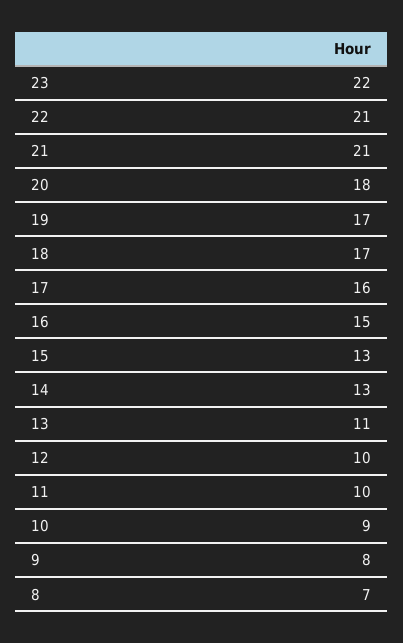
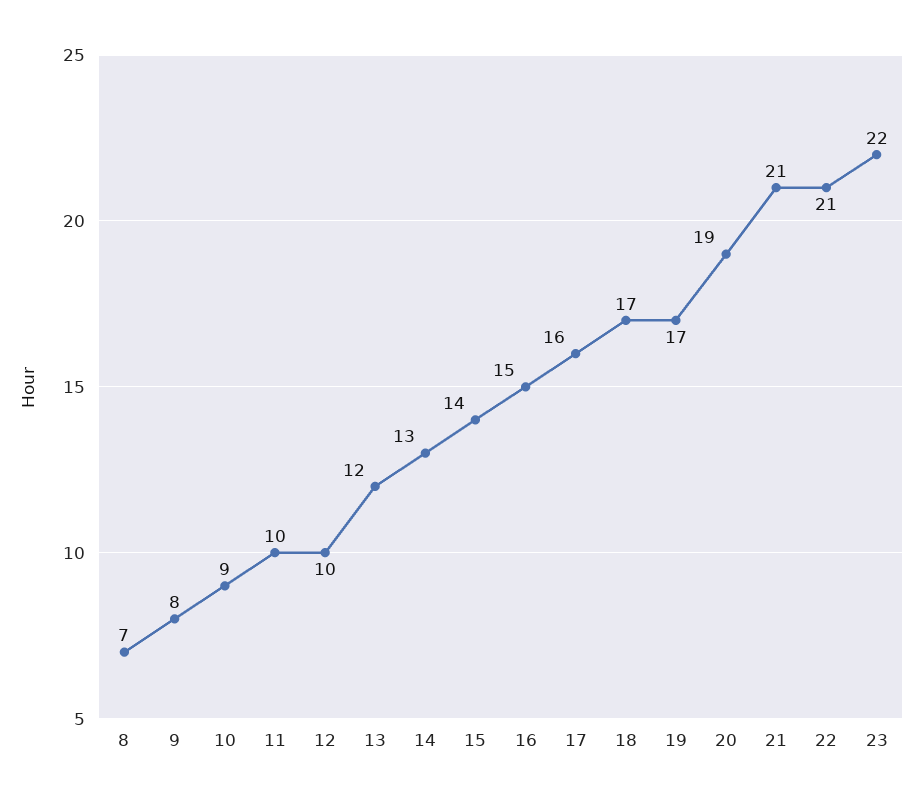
20: 18 -> 19
15: 13 -> 14
13: 11 -> 12

